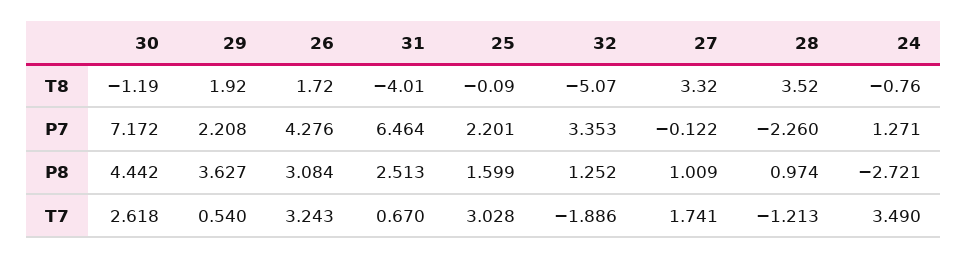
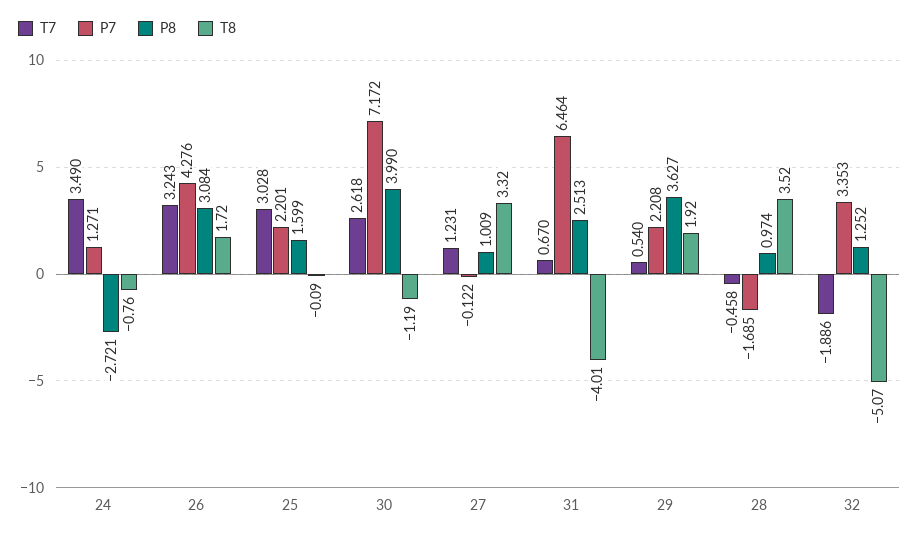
P7, 28: -2.26 -> -1.685
P8, 30: 4.442 -> 3.99
T7, 27: 1.741 -> 1.231
T7, 28: -1.213 -> -0.458

